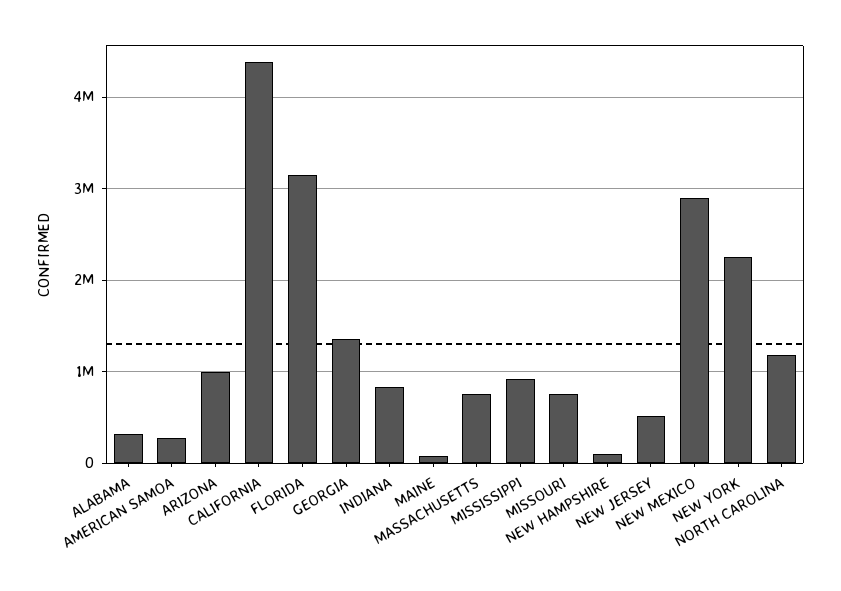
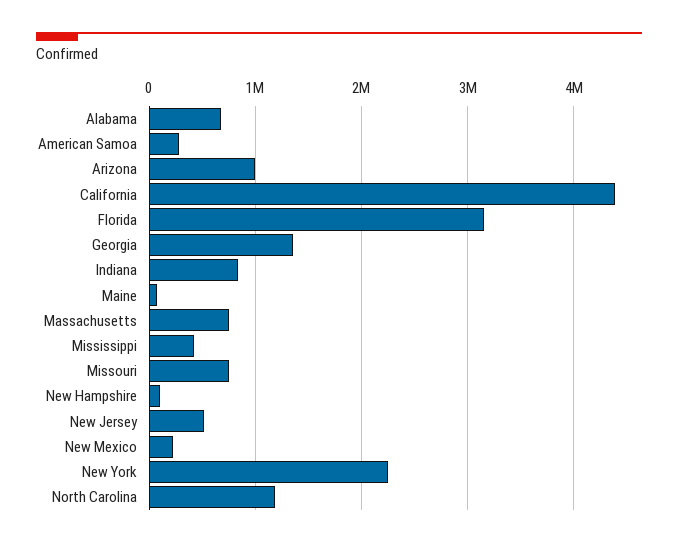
ALABAMA: 300000 -> 700000
MISSISSIPPI: 900000 -> 400000
NEW MEXICO: 2900000 -> 200000

